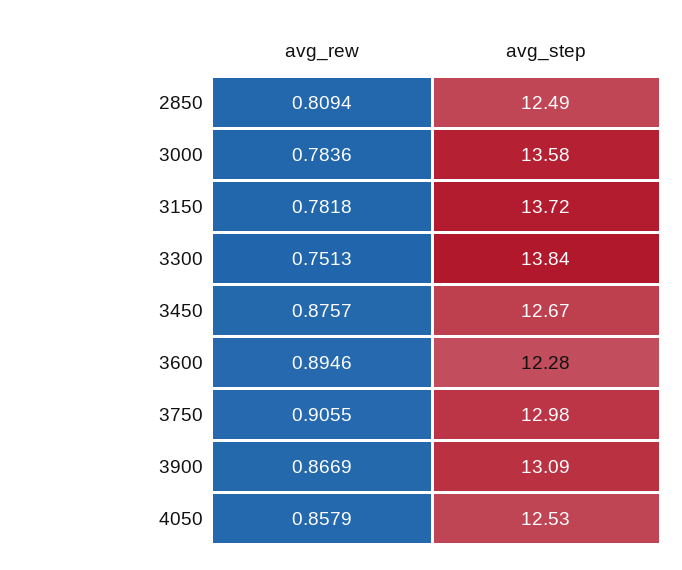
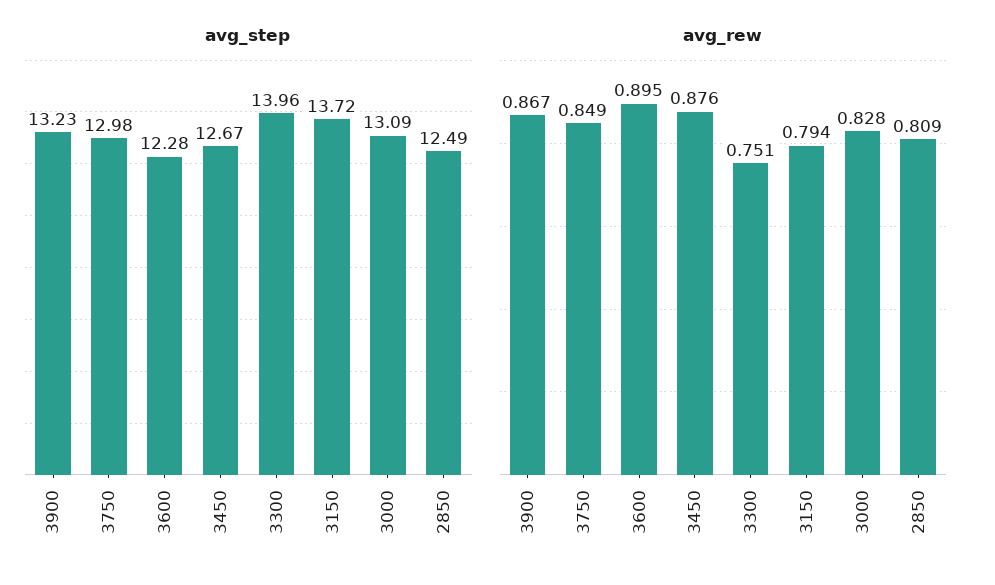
avg_rew, 3000: 0.7836 -> 0.828
avg_step, 3000: 13.58 -> 13.09
avg_rew, 3150: 0.7818 -> 0.794
avg_step, 3300: 13.84 -> 13.96
avg_rew, 3750: 0.9055 -> 0.849
avg_step, 3900: 13.09 -> 13.23
avg_rew, 4050: 0.8579 -> none
avg_step, 4050: 12.53 -> none

